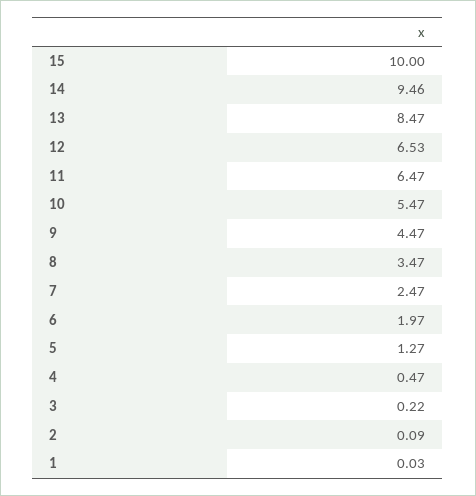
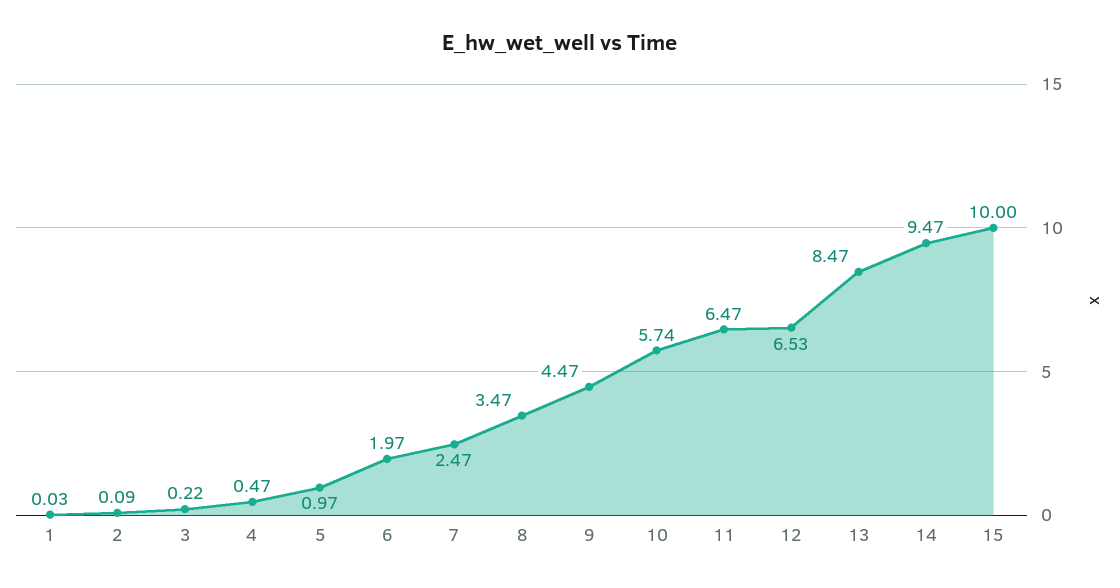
14: 9.46 -> 9.47
10: 5.47 -> 5.74
5: 1.27 -> 0.97

